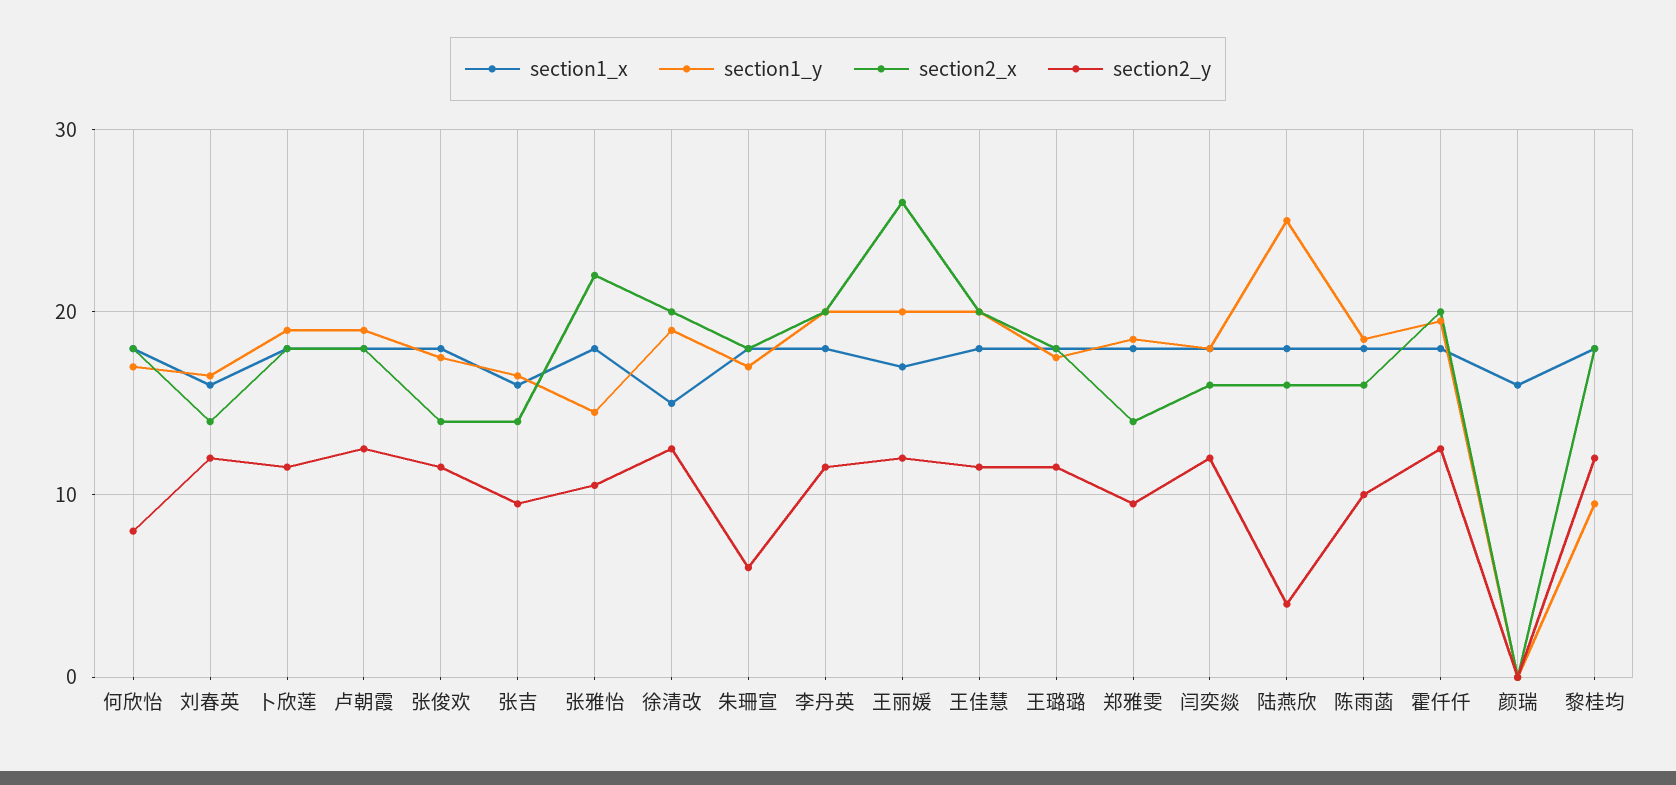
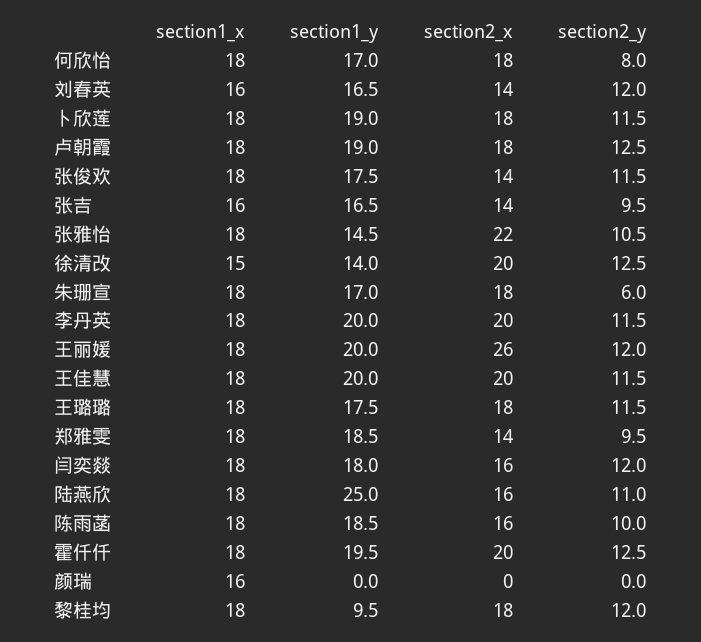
section1_y, 徐清改: 19 -> 14
section1_x, 王丽媛: 17 -> 18
section2_y, 陆燕欣: 4 -> 11

